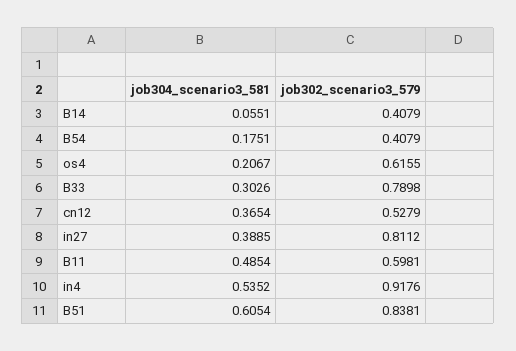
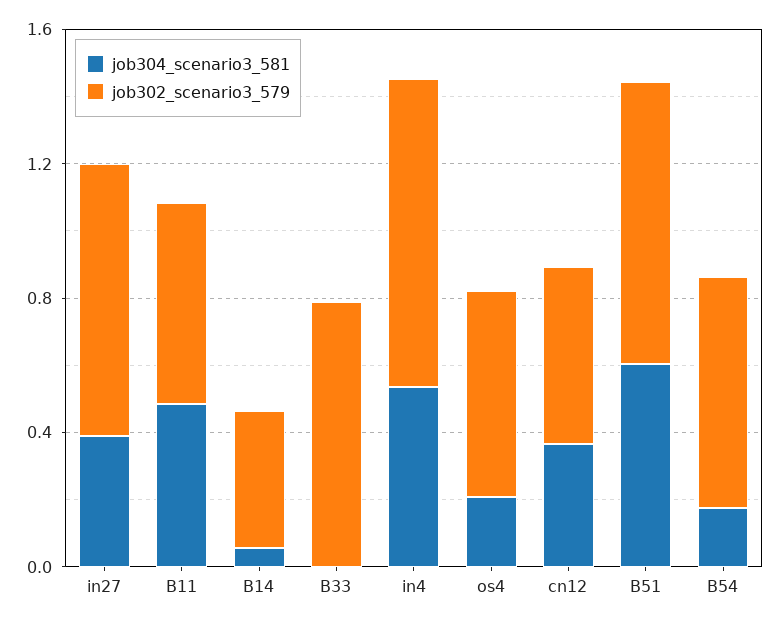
job302_scenario3_579, B54: 0.4079 -> 0.7
job304_scenario3_581, B33: 0.3026 -> 0

